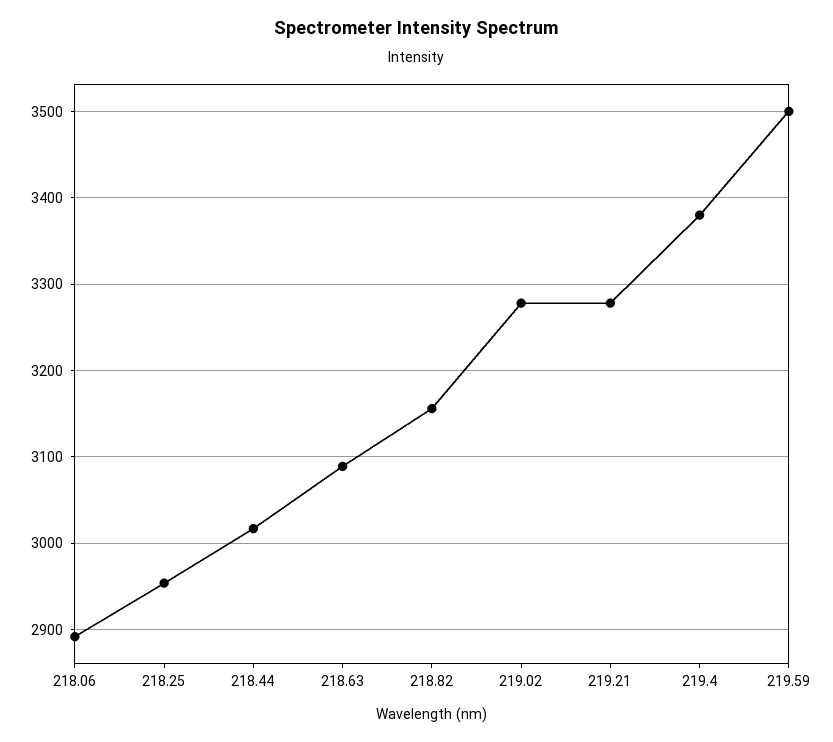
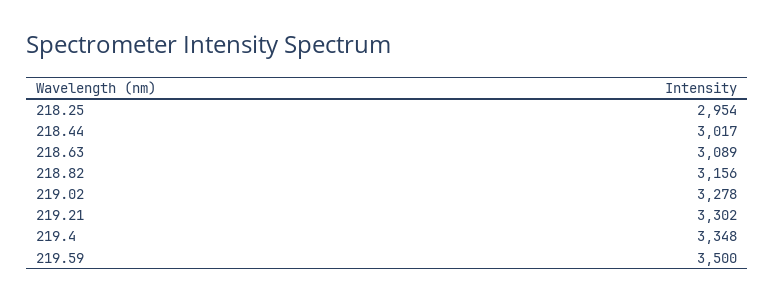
218.06: 2890 -> none
219.21: 3280 -> 3302
219.4: 3380 -> 3348

